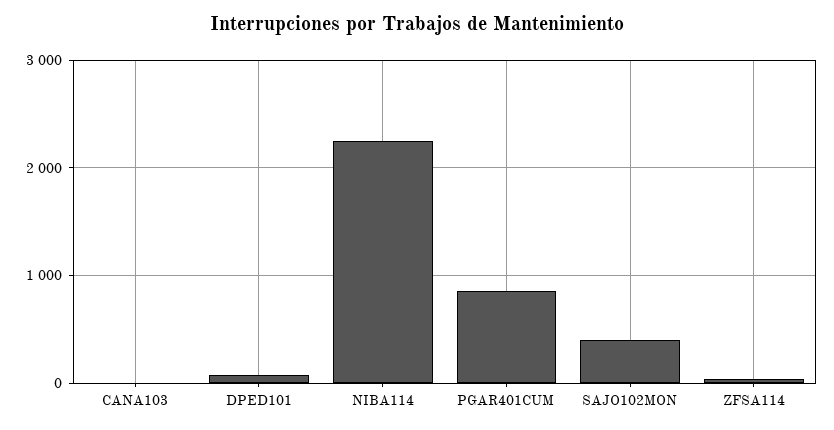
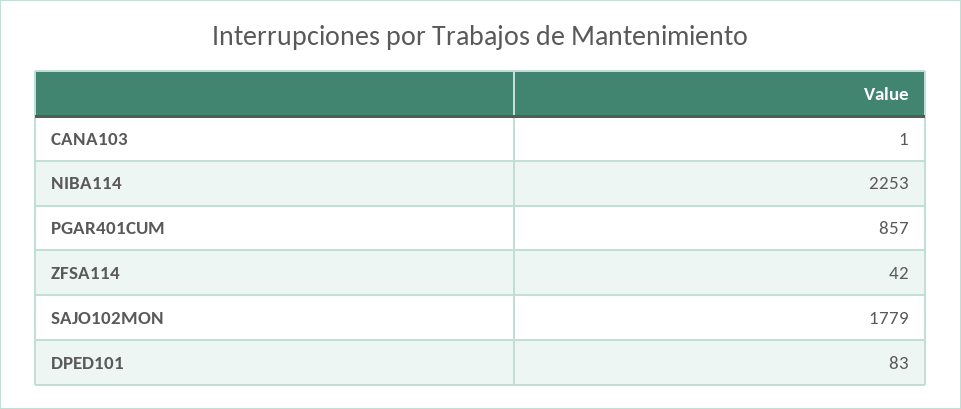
SAJO102MON: 400 -> 1779

